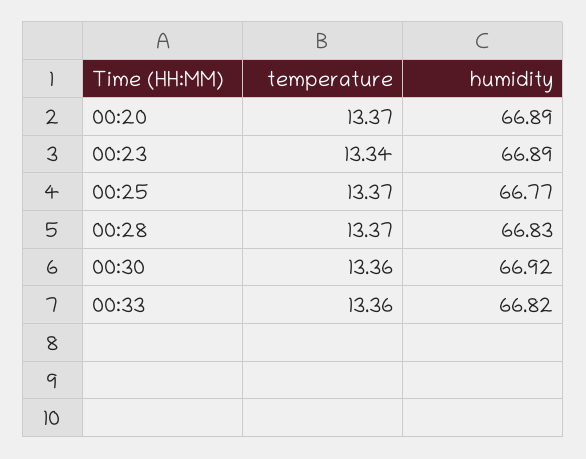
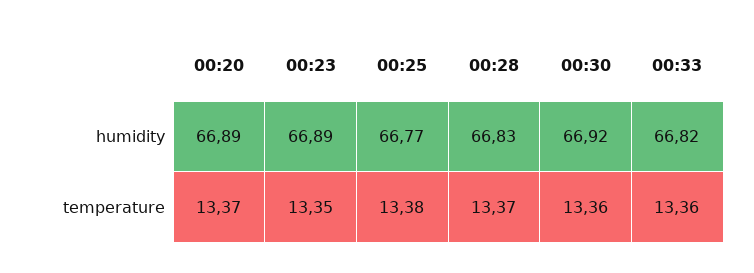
temperature, 00:23: 13.34 -> 13.35
temperature, 00:25: 13.37 -> 13.38

